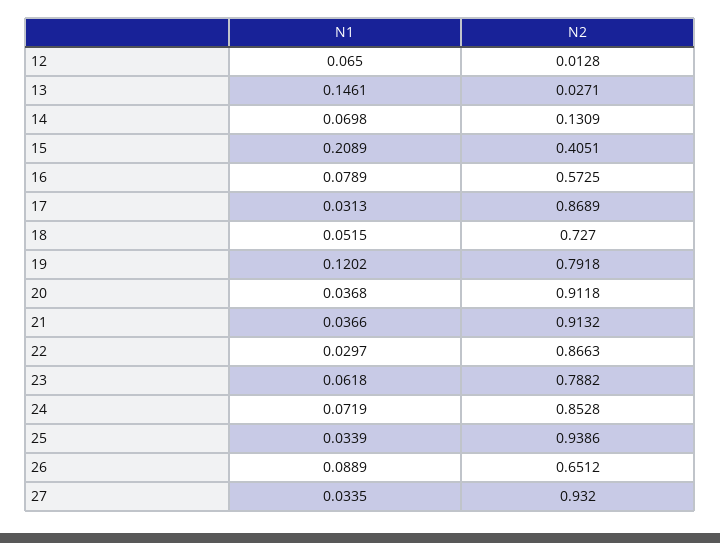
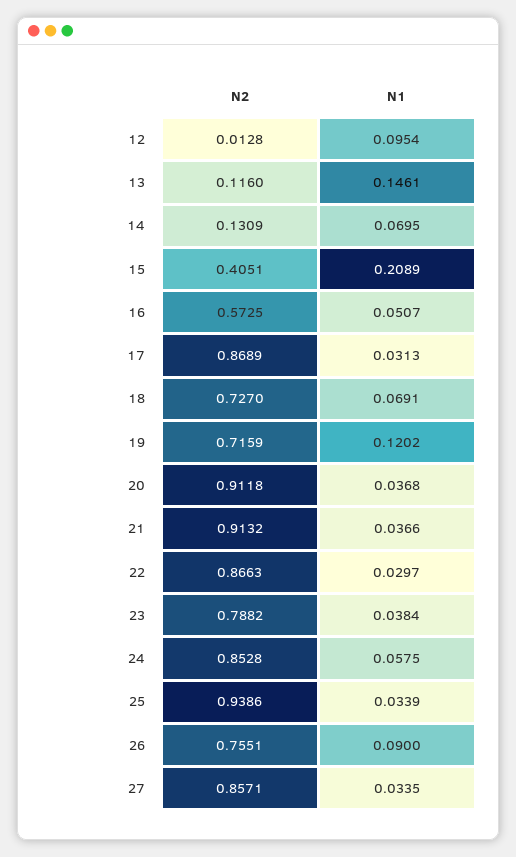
N1, 12: 0.065 -> 0.0954
N2, 13: 0.0271 -> 0.116
N1, 14: 0.0698 -> 0.0695
N1, 16: 0.0789 -> 0.0507
N1, 18: 0.0515 -> 0.0691
N2, 19: 0.7918 -> 0.7159
N1, 23: 0.0618 -> 0.0384
N1, 24: 0.0719 -> 0.0575
N1, 26: 0.0889 -> 0.09
N2, 26: 0.6512 -> 0.7551
N2, 27: 0.932 -> 0.8571

